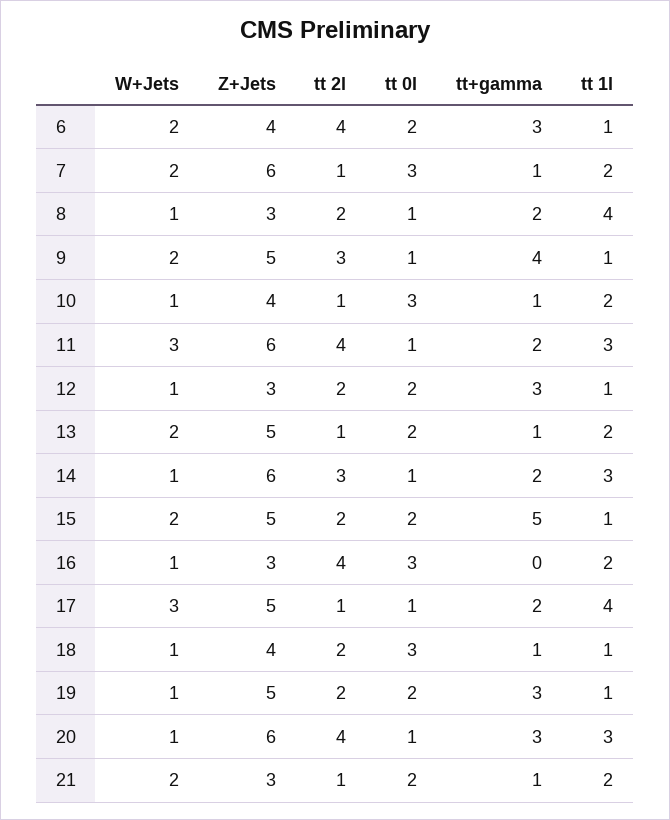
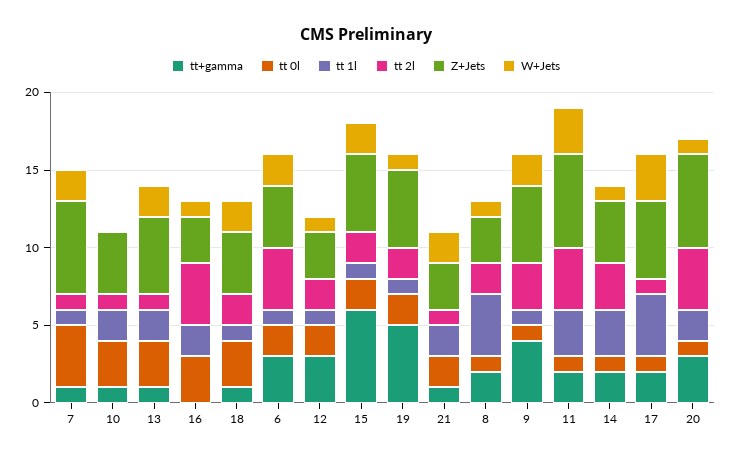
tt 0l, 7: 3 -> 4
tt 1l, 7: 2 -> 1
W+Jets, 10: 1 -> 0
tt 0l, 13: 2 -> 3
Z+Jets, 14: 6 -> 4
tt+gamma, 15: 5 -> 6
W+Jets, 18: 1 -> 2
tt+gamma, 19: 3 -> 5
tt 1l, 20: 3 -> 2

